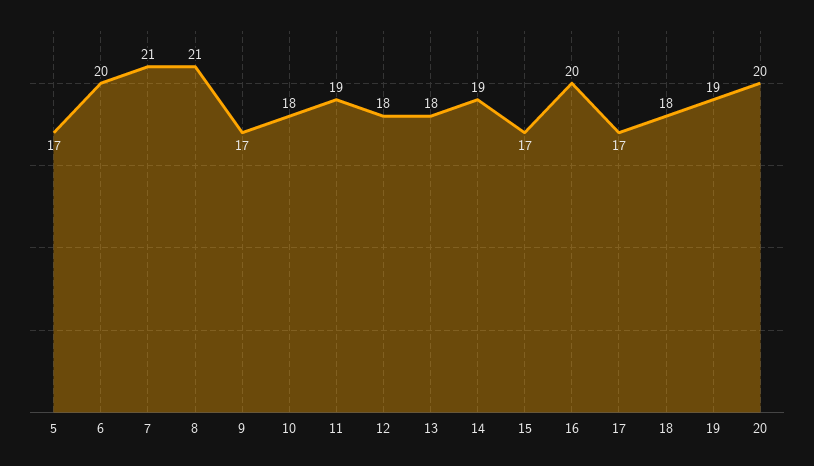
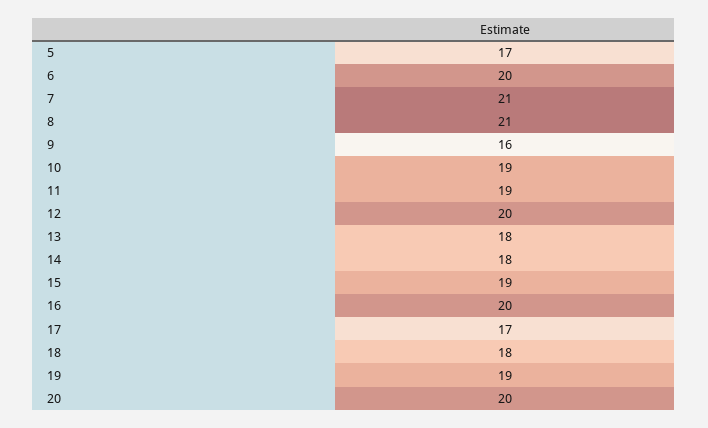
9: 17 -> 16
10: 18 -> 19
12: 18 -> 20
14: 19 -> 18
15: 17 -> 19

